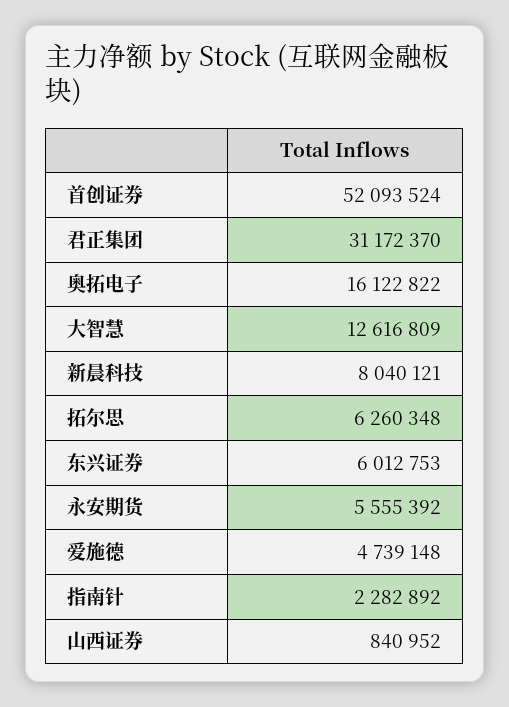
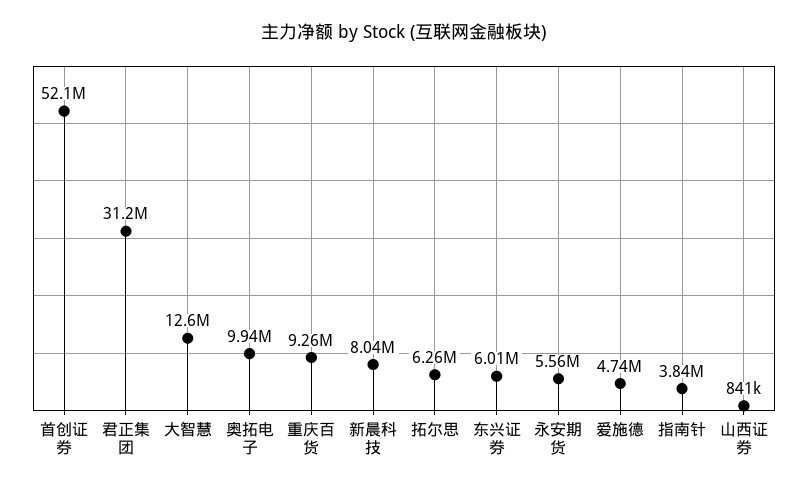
奥拓电子: 16122822 -> 9940000
指南针: 2282892 -> 3840000
重庆百货: none -> 9260000

